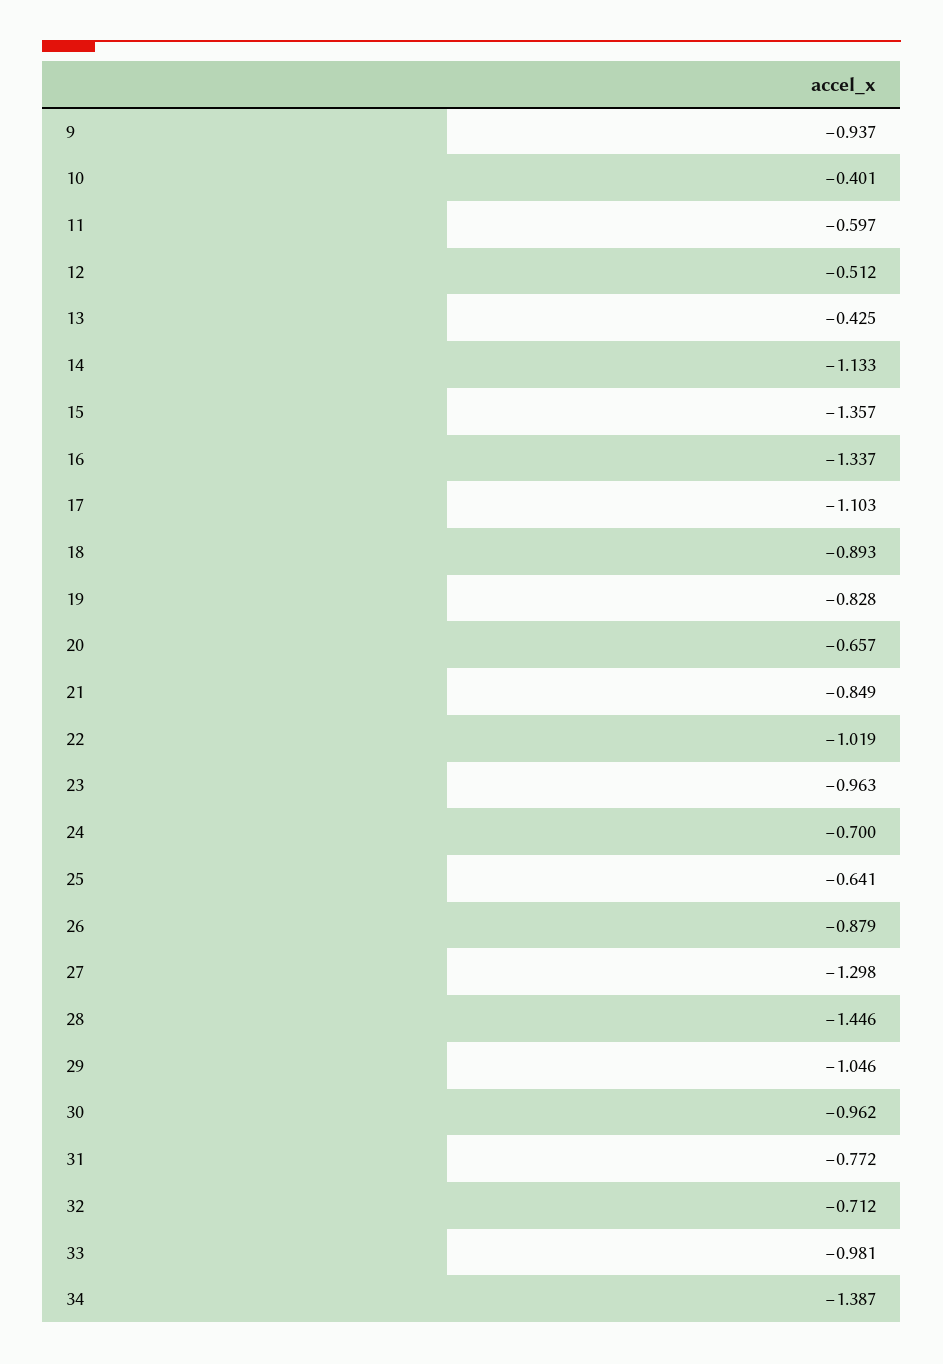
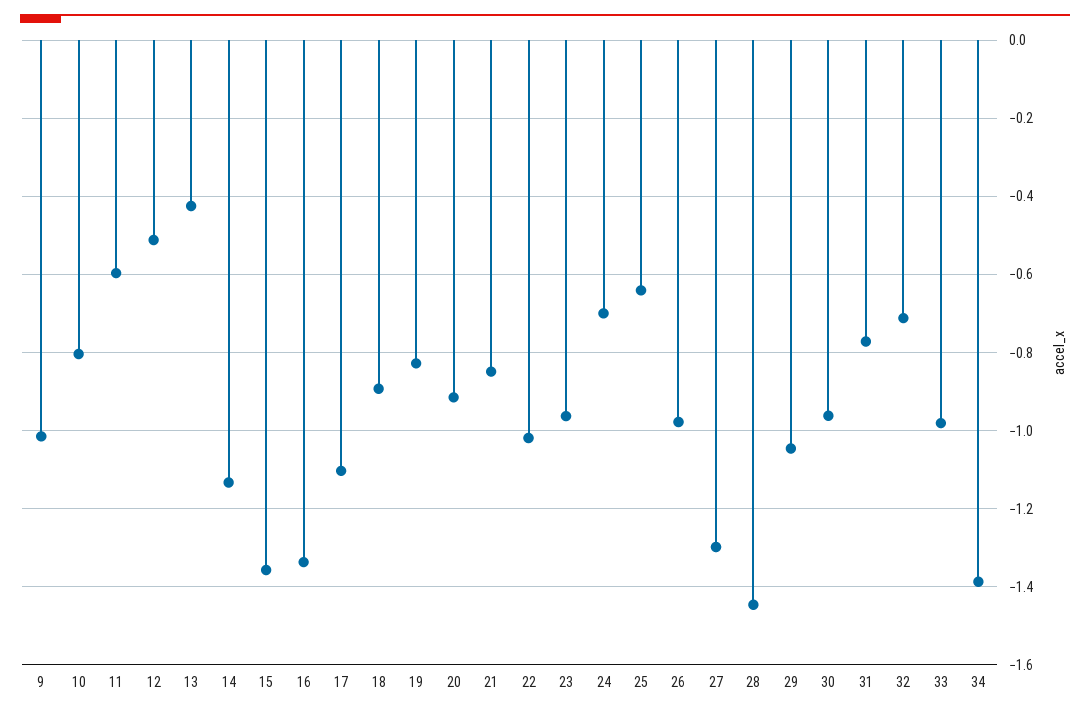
9: -0.937 -> -1.02
10: -0.401 -> -0.8
20: -0.657 -> -0.92
26: -0.879 -> -0.98

